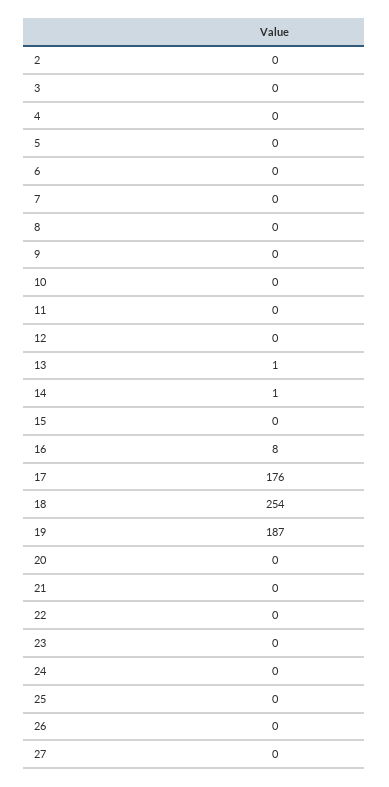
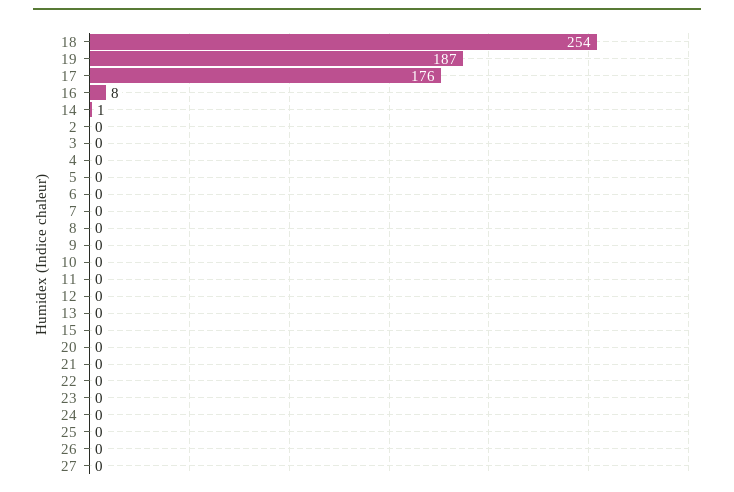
13: 1 -> 0

